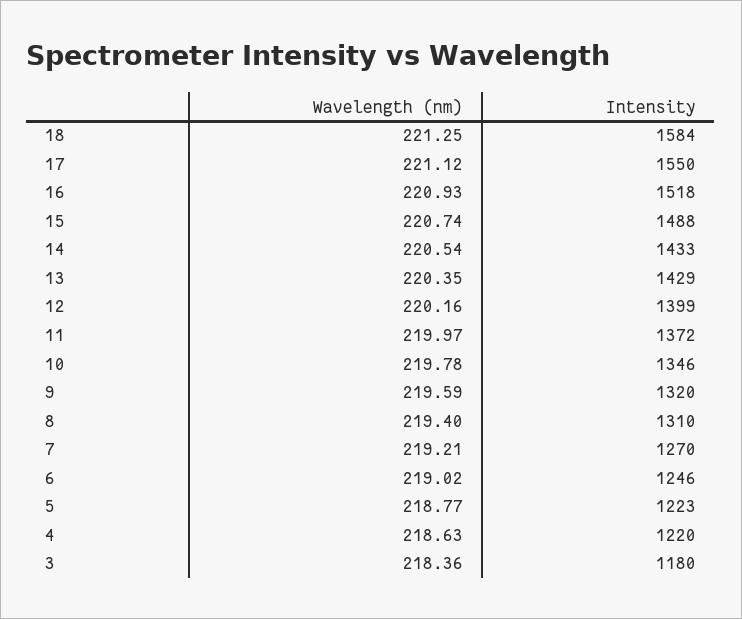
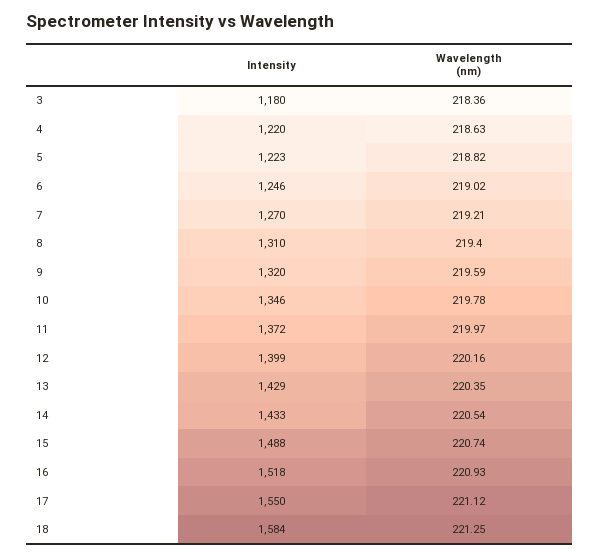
Wavelength (nm), 5: 218.77 -> 218.82

